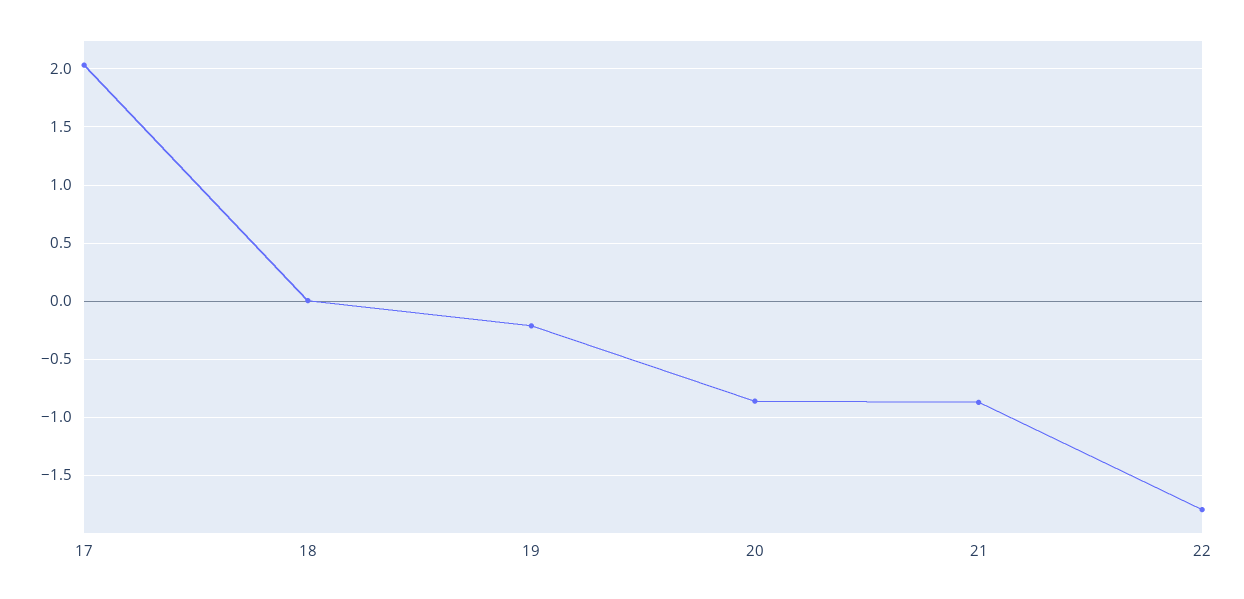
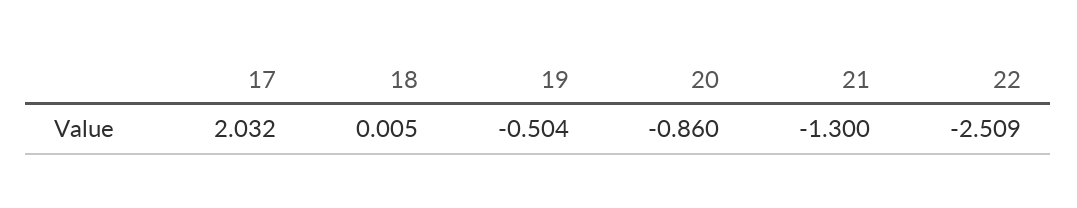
19: -0.2 -> -0.504
21: -0.9 -> -1.3
22: -1.8 -> -2.509

